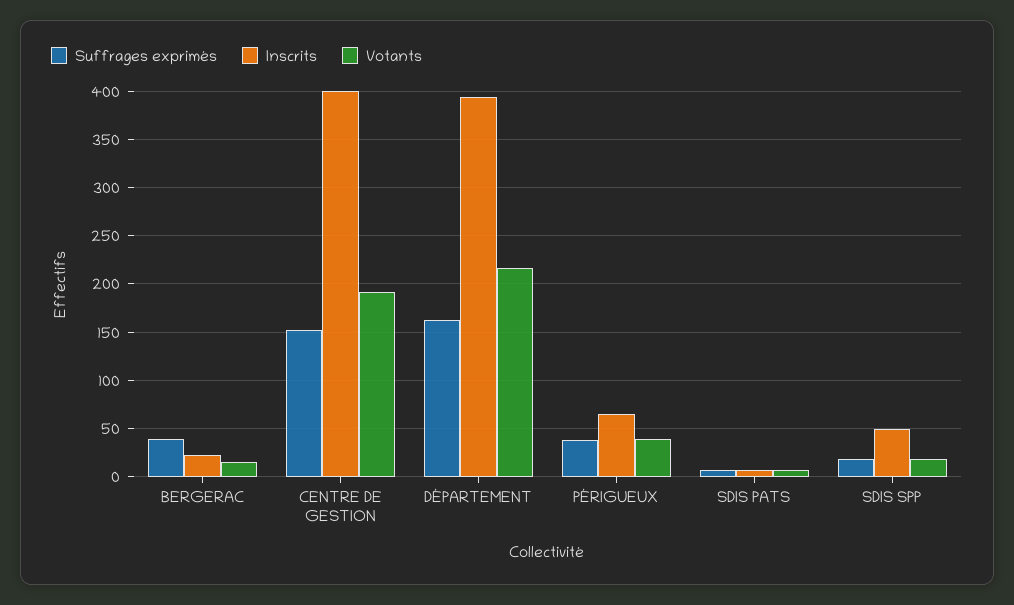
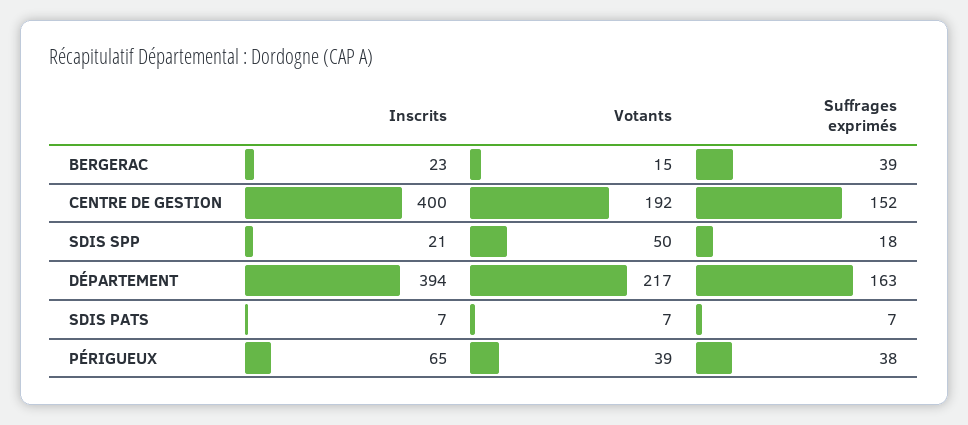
Inscrits, SDIS SPP: 50 -> 21
Votants, SDIS SPP: 20 -> 50

